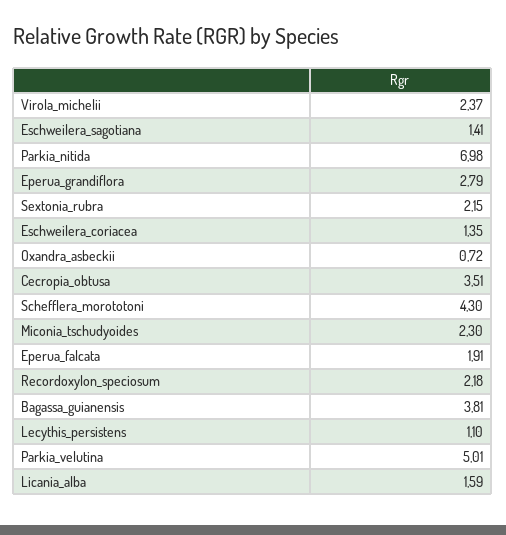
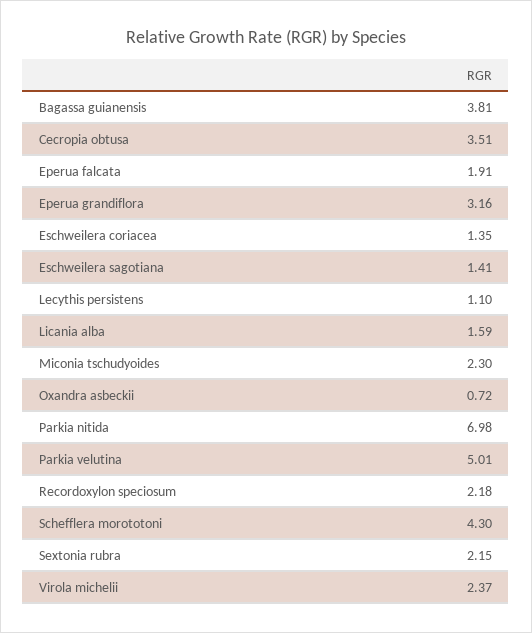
Eperua_grandiflora: 2.79 -> 3.16

